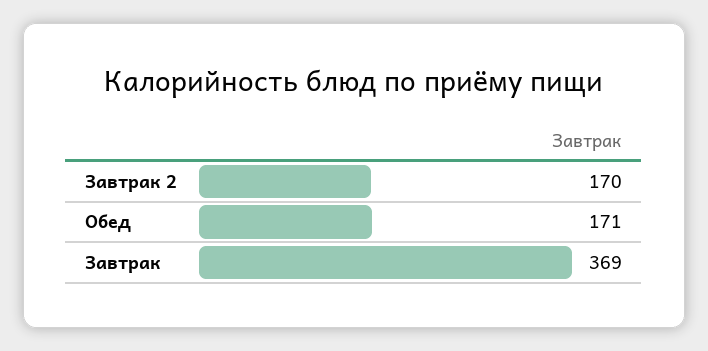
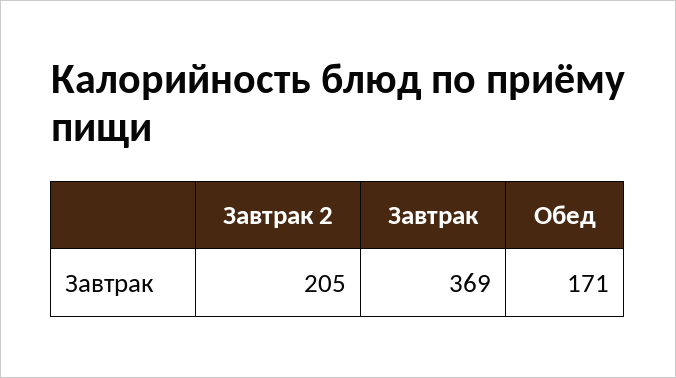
Завтрак 2: 170 -> 205

